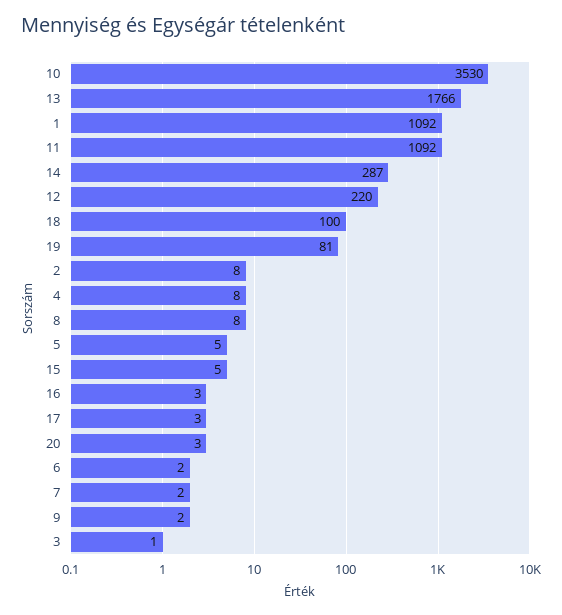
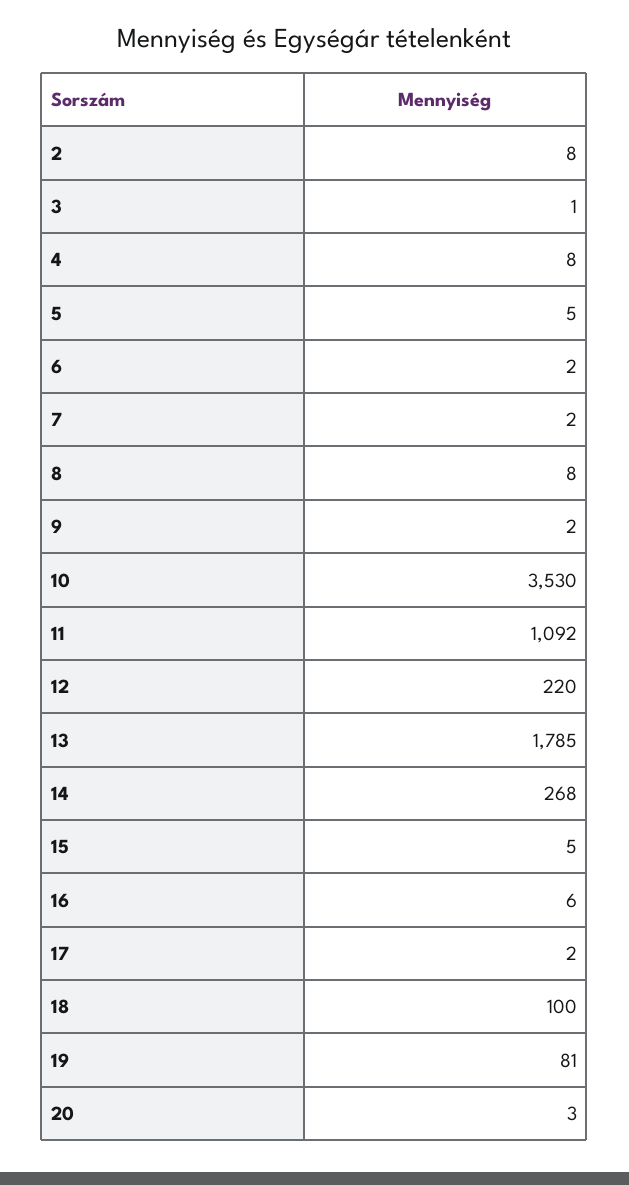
13: 1766 -> 1785
1: 1092 -> none
14: 287 -> 268
16: 3 -> 6
17: 3 -> 2

